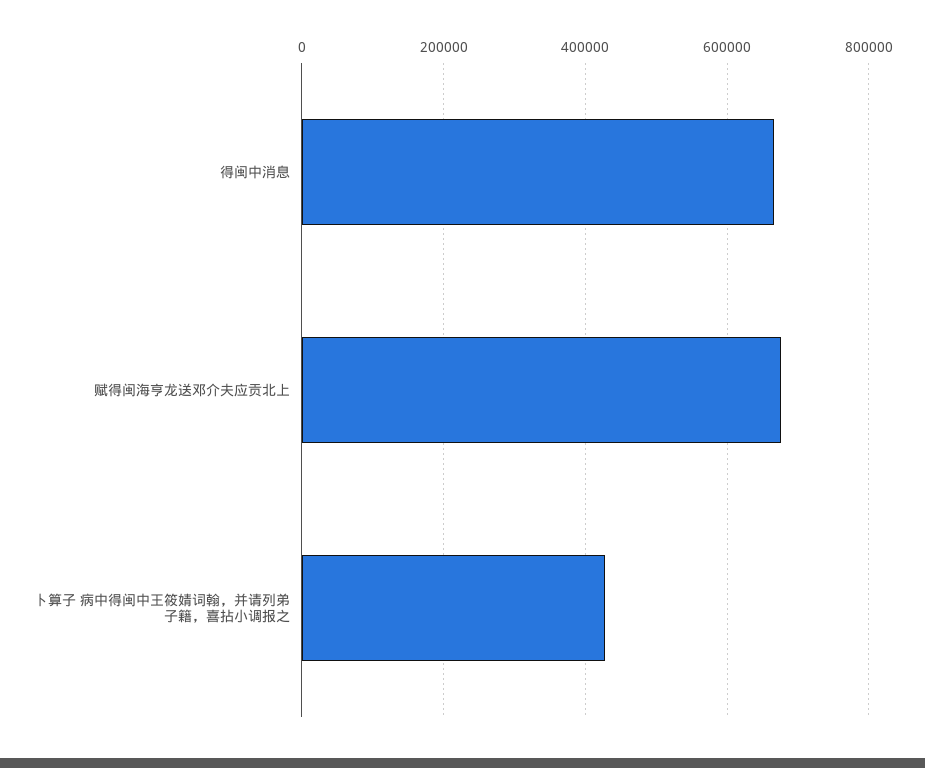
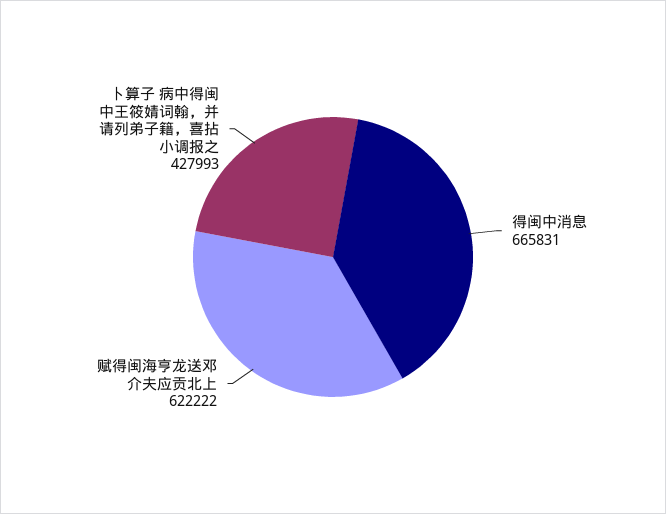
赋得闽海亨龙送邓介夫应贡北上: 680000 -> 622222

